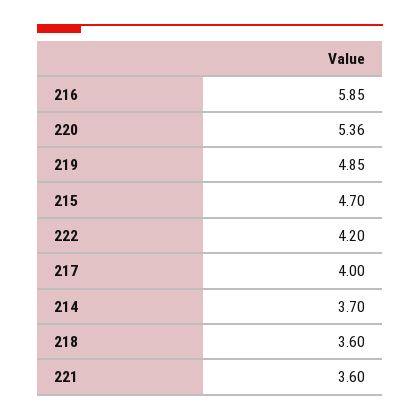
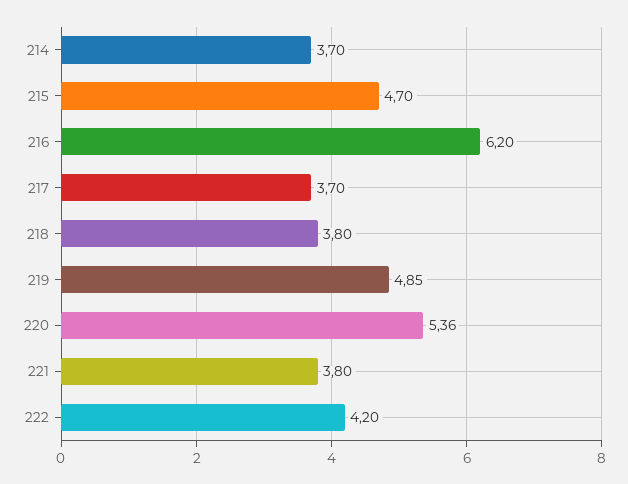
216: 5.85 -> 6.2
217: 4 -> 3.7
218: 3.6 -> 3.8
221: 3.6 -> 3.8

